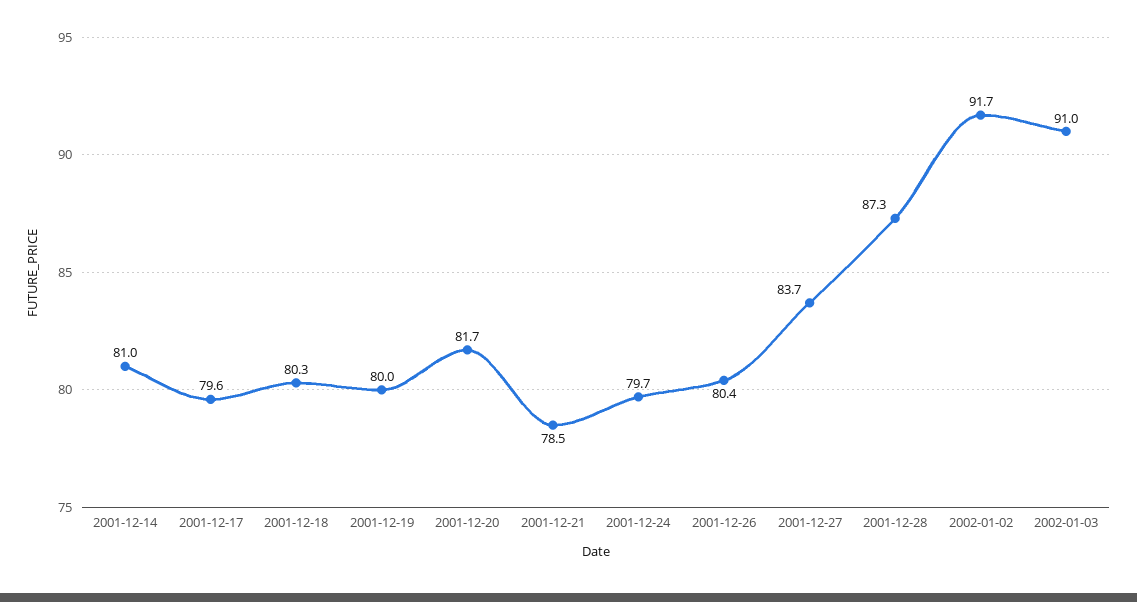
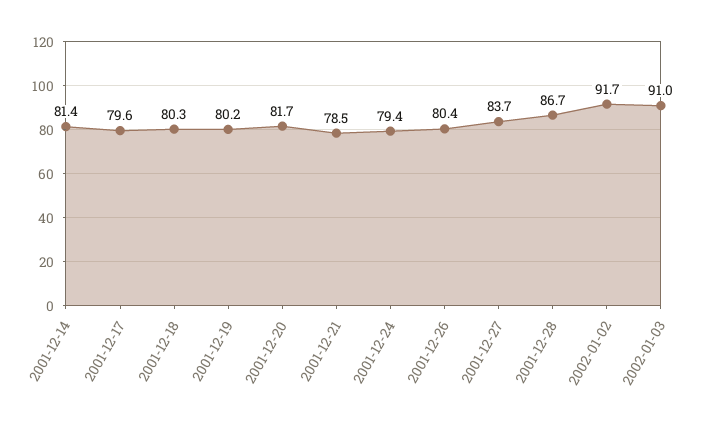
2001-12-14: 81 -> 81.4
2001-12-19: 80 -> 80.2
2001-12-24: 79.7 -> 79.4
2001-12-28: 87.3 -> 86.7

